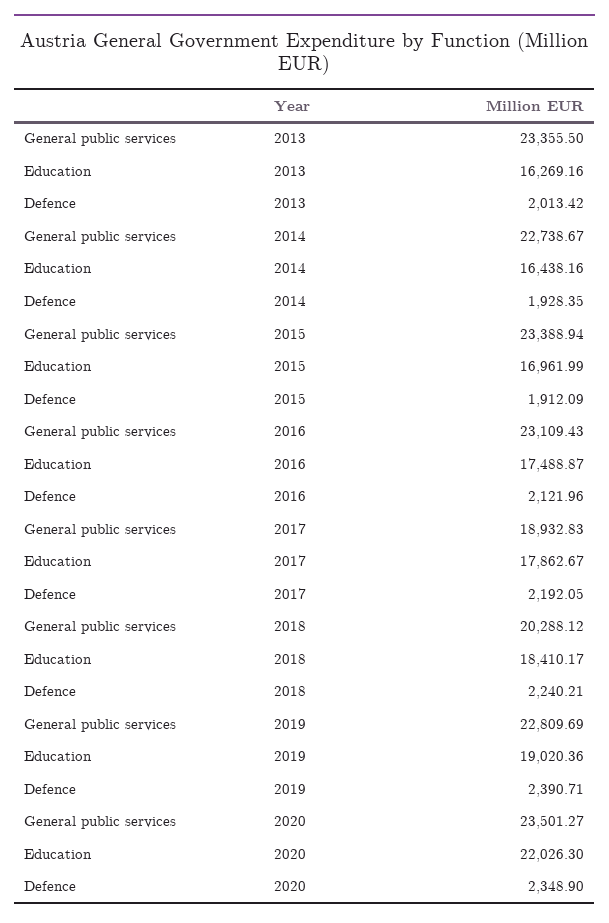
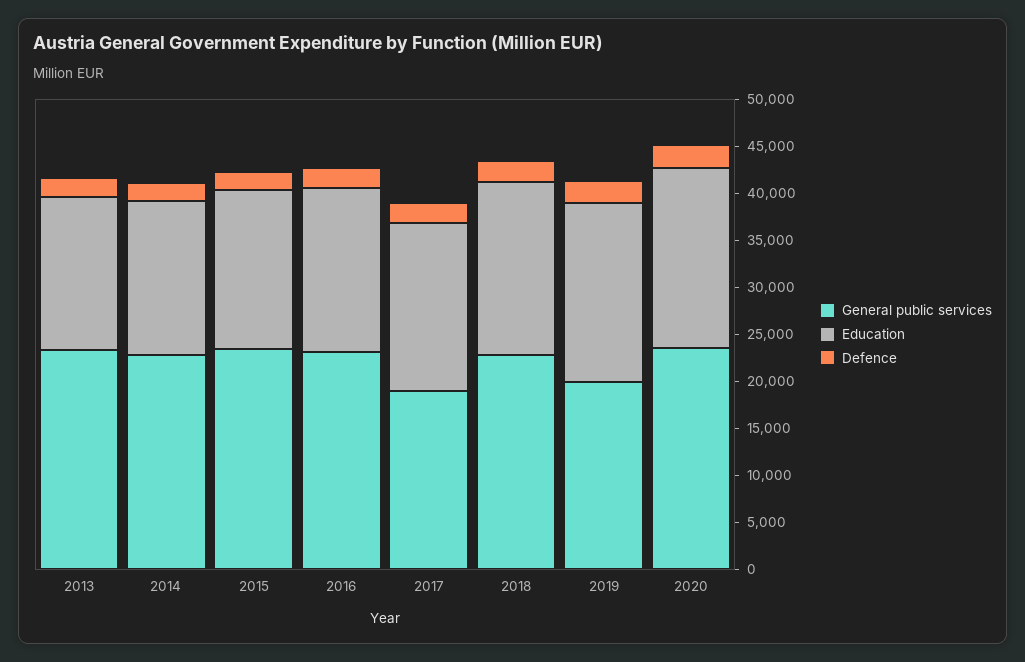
General public services, 2018: 20288.12 -> 23000
General public services, 2019: 22809.69 -> 20000
Education, 2020: 22026.3 -> 19000

